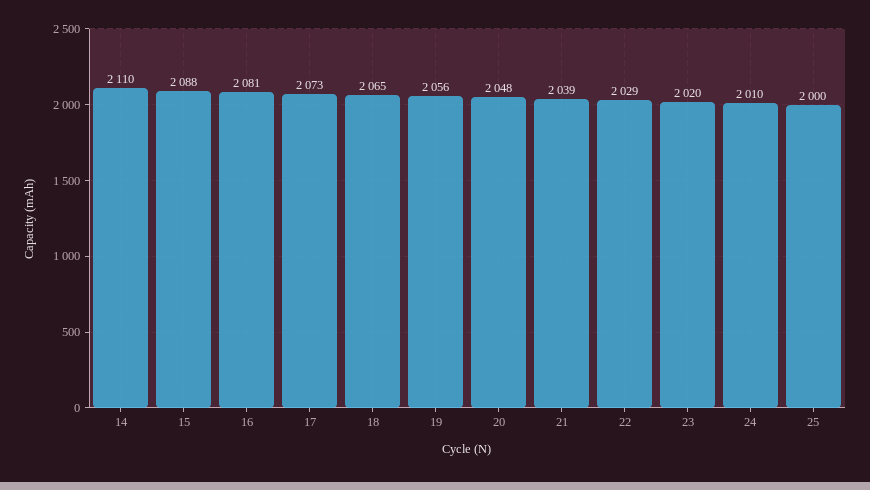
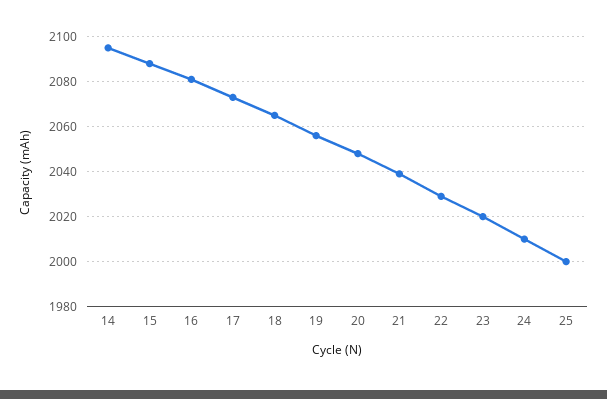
14: 2110 -> 2095

